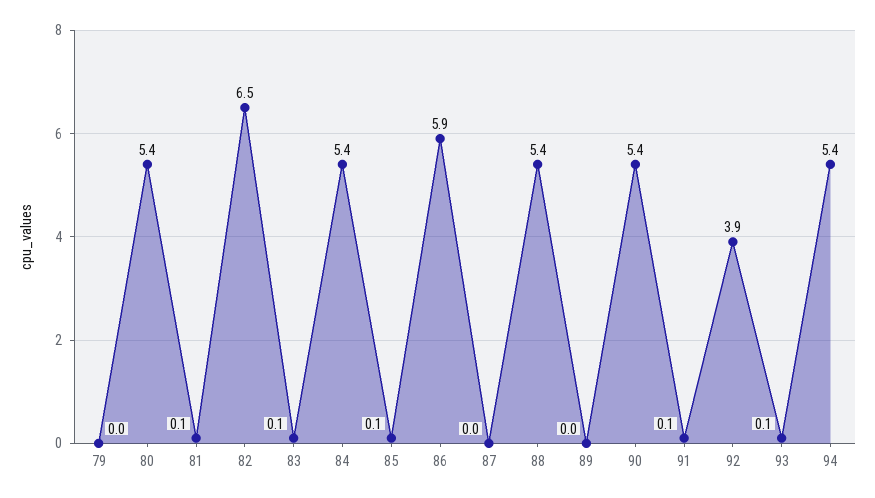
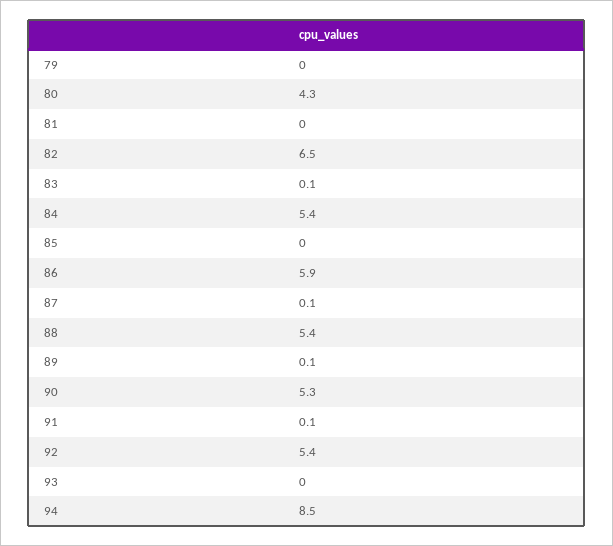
80: 5.4 -> 4.3
81: 0.1 -> 0
85: 0.1 -> 0
87: 0 -> 0.1
89: 0 -> 0.1
90: 5.4 -> 5.3
92: 3.9 -> 5.4
93: 0.1 -> 0
94: 5.4 -> 8.5

